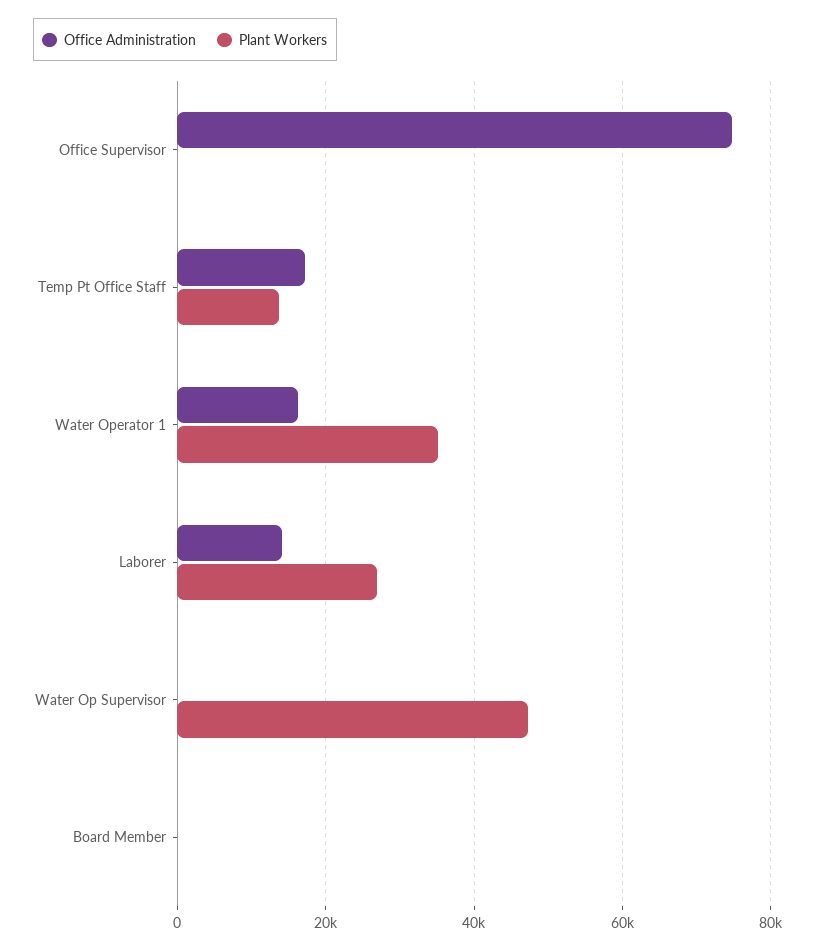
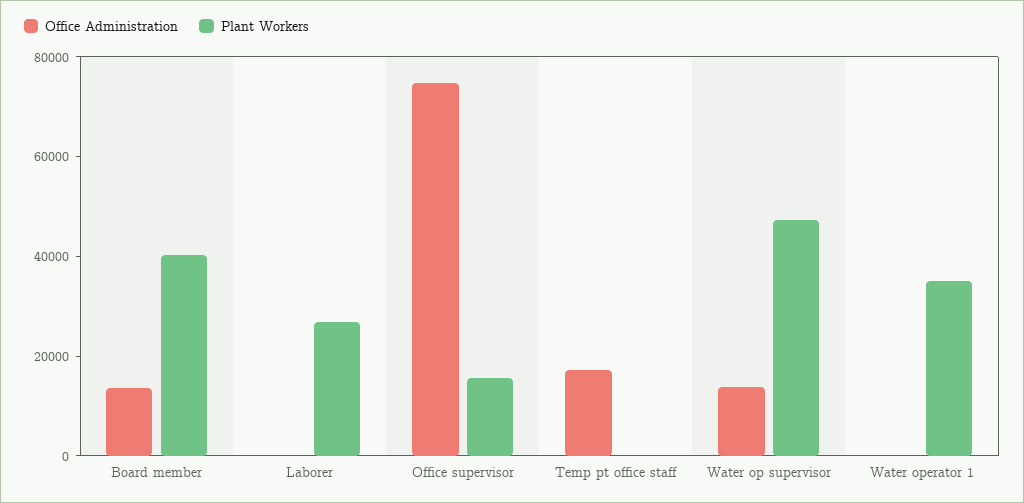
Plant Workers, Office Supervisor: 0 -> 15000
Plant Workers, Temp Pt Office Staff: 14000 -> 0
Office Administration, Water Operator 1: 16000 -> 0
Office Administration, Laborer: 14000 -> 0
Office Administration, Water Op Supervisor: 0 -> 15000
Office Administration, Board Member: 0 -> 15000
Plant Workers, Board Member: 0 -> 40000

